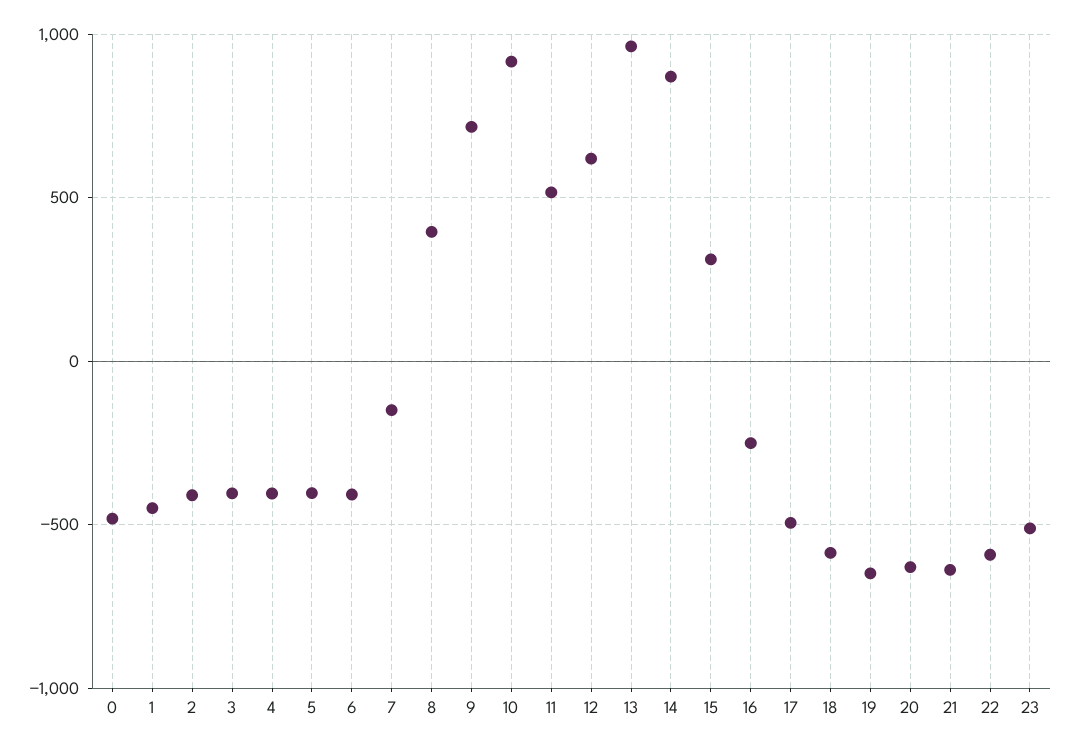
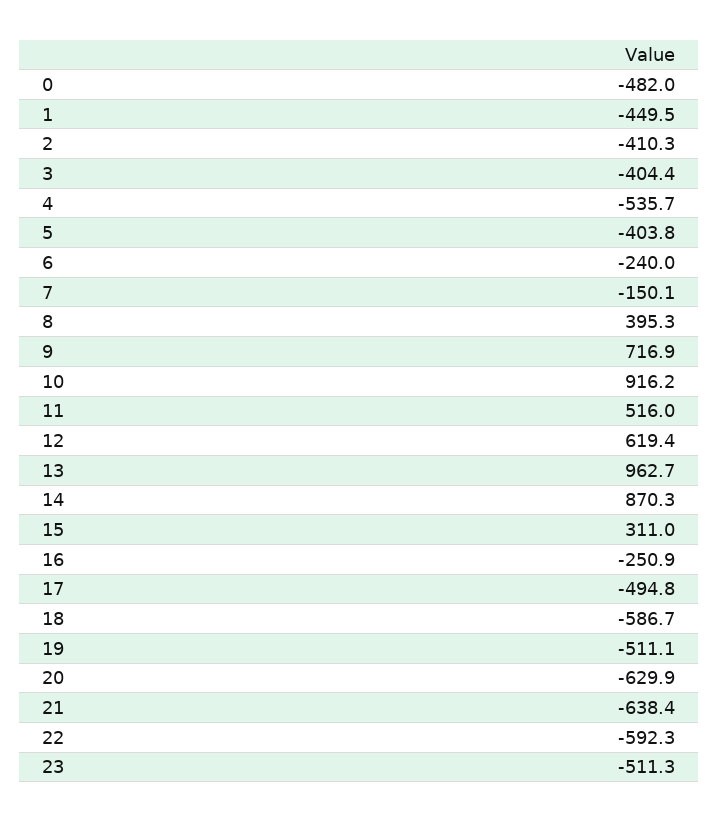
4: -400 -> -535.7
6: -400 -> -240
19: -650 -> -511.1

